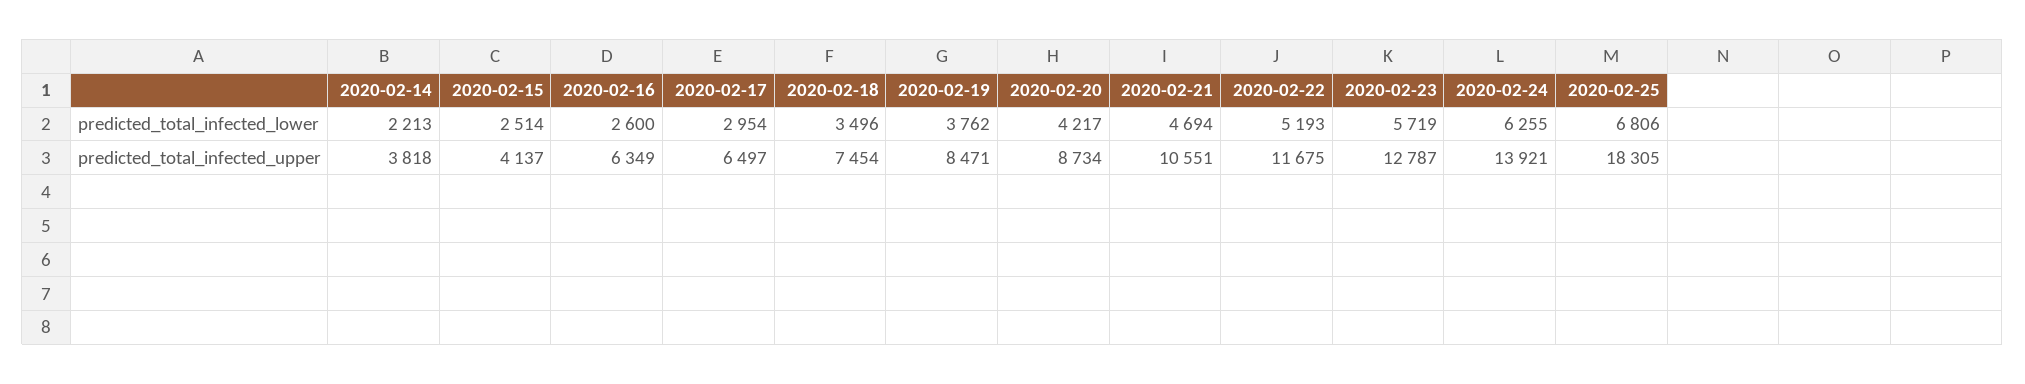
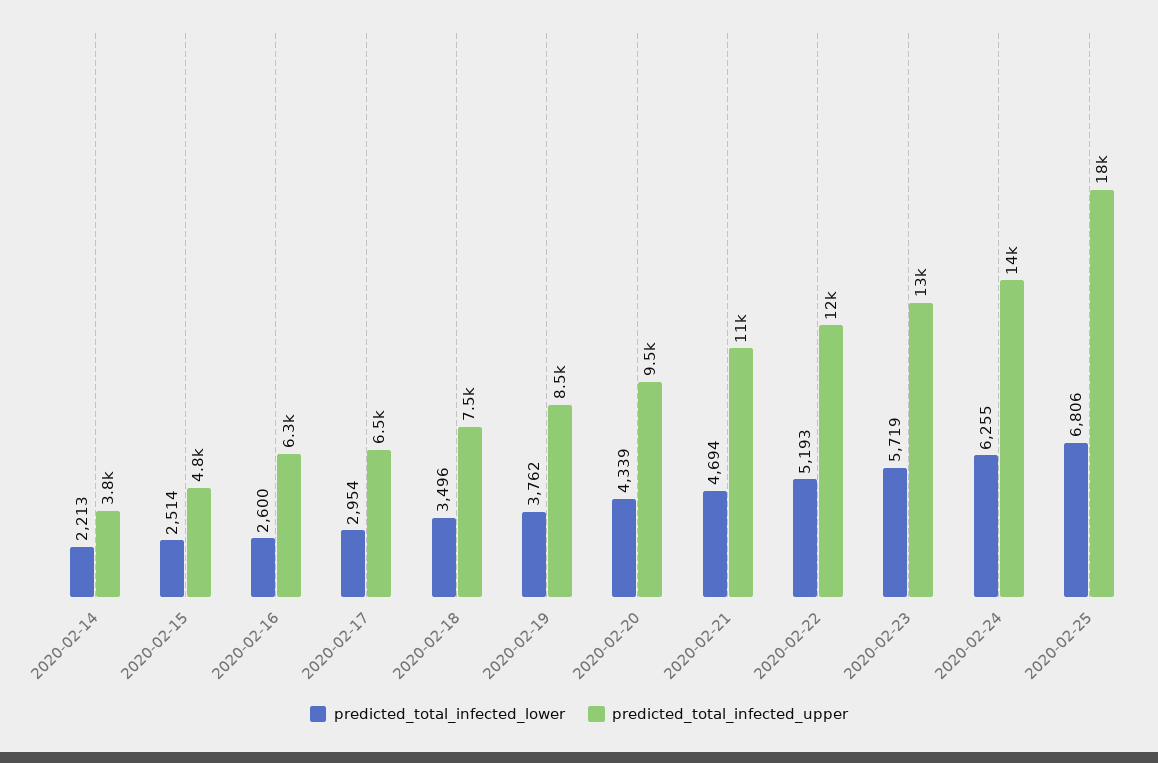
predicted_total_infected_lower, 2020-02-20: 4217 -> 4339
predicted_total_infected_upper, 2020-02-15: 4137 -> 4800
predicted_total_infected_upper, 2020-02-20: 8734 -> 9500

